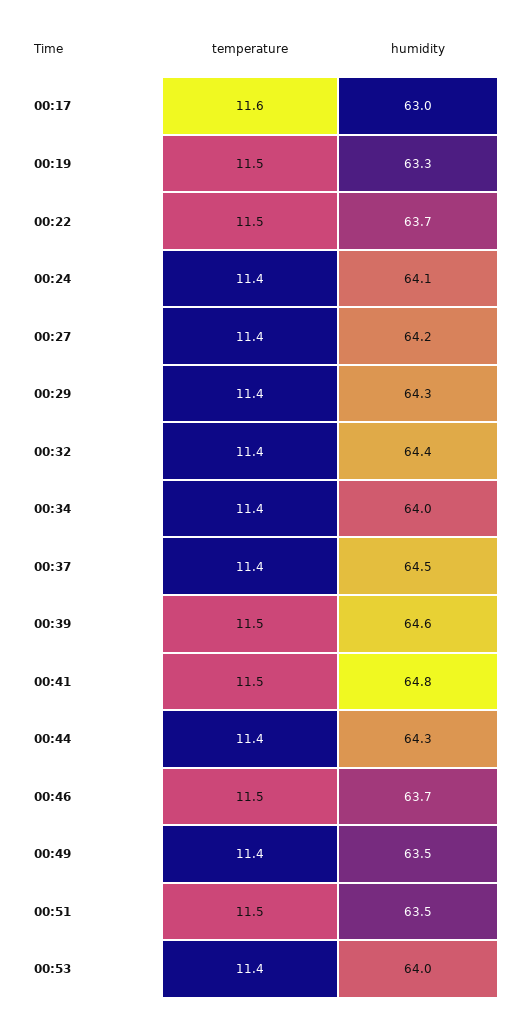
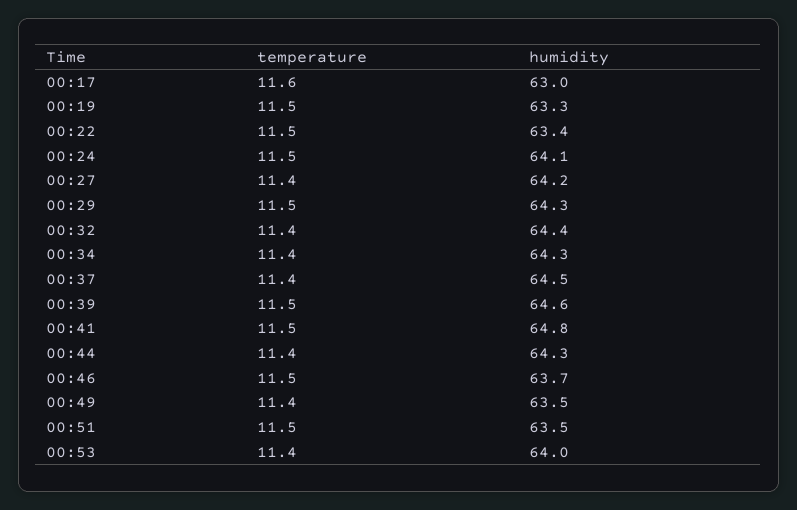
humidity, 00:22: 63.7 -> 63.4
temperature, 00:24: 11.4 -> 11.5
temperature, 00:29: 11.4 -> 11.5
humidity, 00:34: 64 -> 64.3

